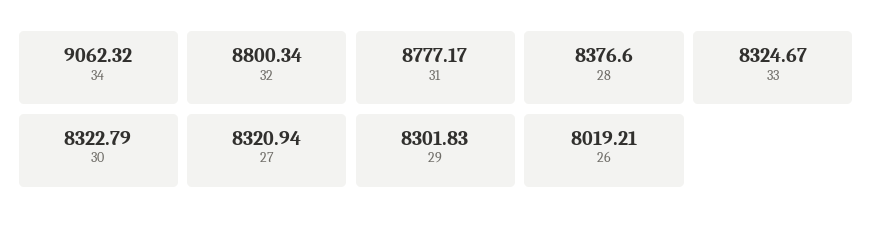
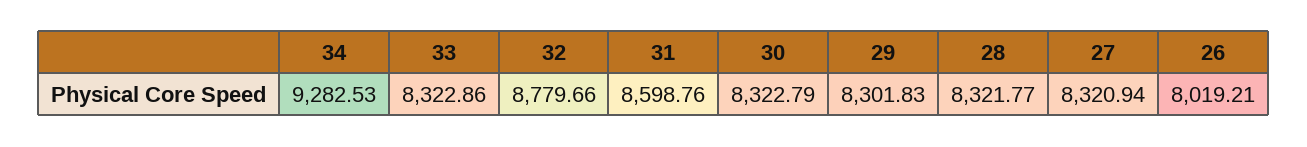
34: 9062.32 -> 9282.53
32: 8800.34 -> 8779.66
31: 8777.17 -> 8598.76
28: 8376.6 -> 8321.77
33: 8324.67 -> 8322.86

